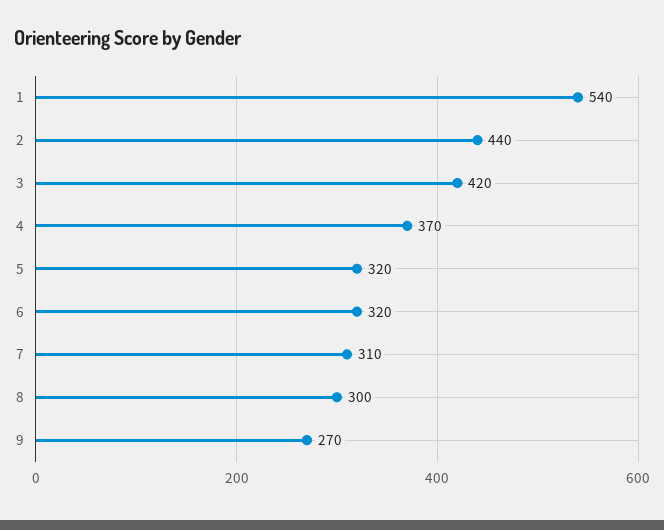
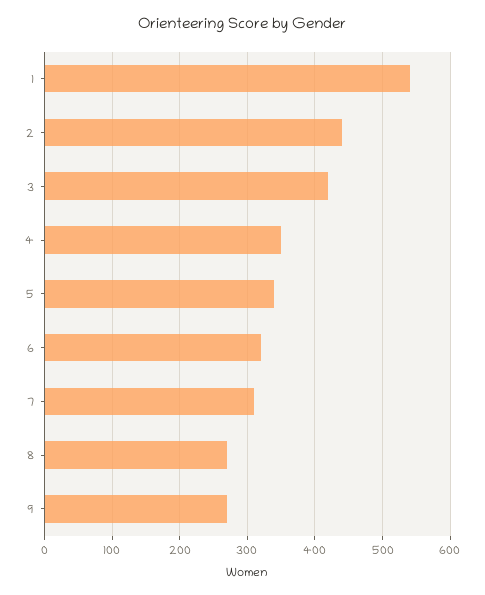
4: 370 -> 350
5: 320 -> 340
8: 300 -> 270

